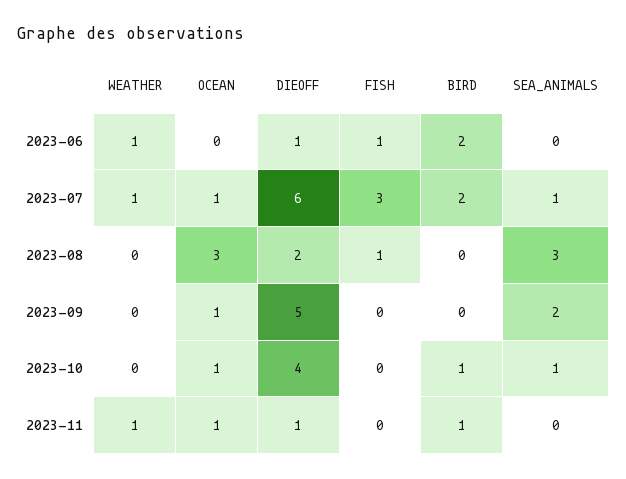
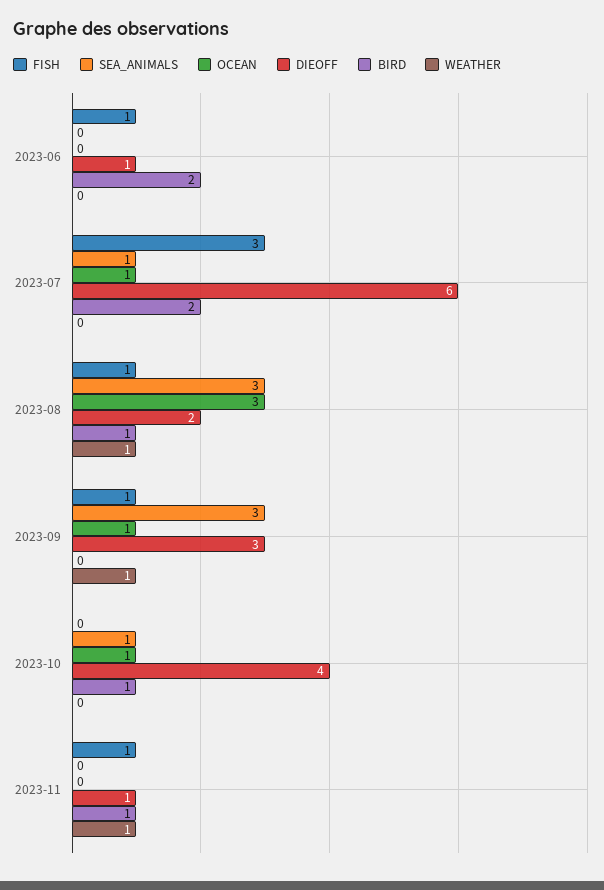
WEATHER, 2023-06: 1 -> 0
WEATHER, 2023-07: 1 -> 0
WEATHER, 2023-08: 0 -> 1
BIRD, 2023-08: 0 -> 1
WEATHER, 2023-09: 0 -> 1
DIEOFF, 2023-09: 5 -> 3
FISH, 2023-09: 0 -> 1
SEA_ANIMALS, 2023-09: 2 -> 3
OCEAN, 2023-11: 1 -> 0
FISH, 2023-11: 0 -> 1

